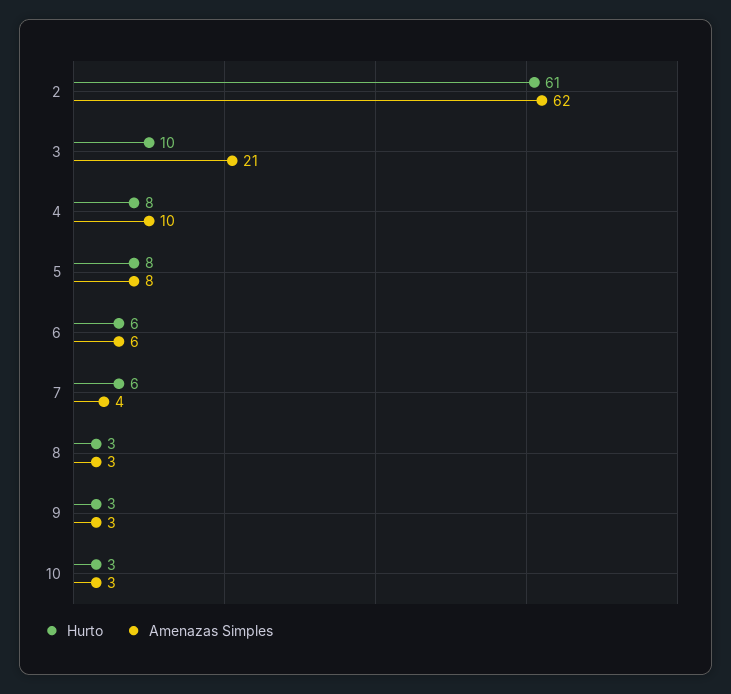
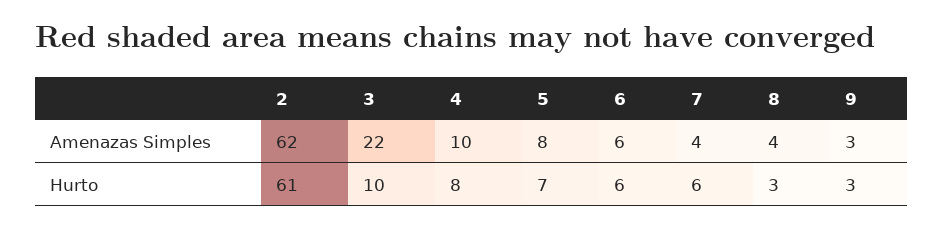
Amenazas Simples, 3: 21 -> 22
Hurto, 5: 8 -> 7
Amenazas Simples, 8: 3 -> 4
Hurto, 10: 3 -> none
Amenazas Simples, 10: 3 -> none

